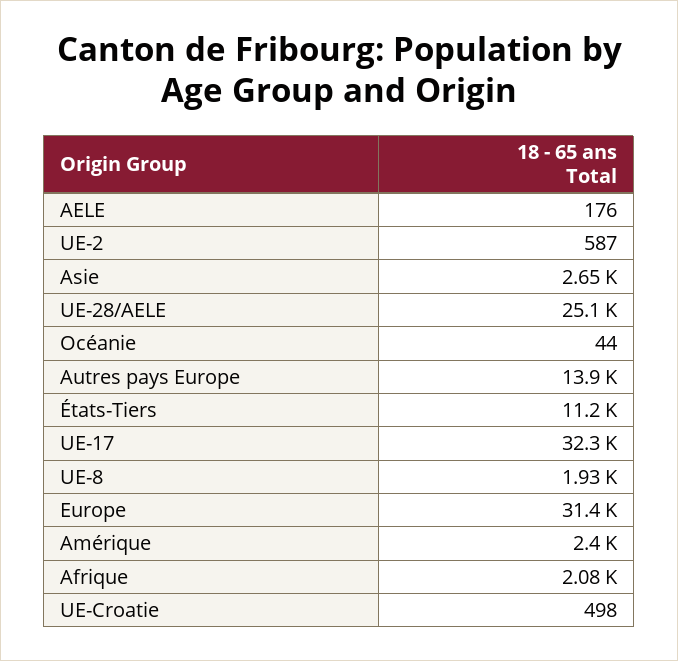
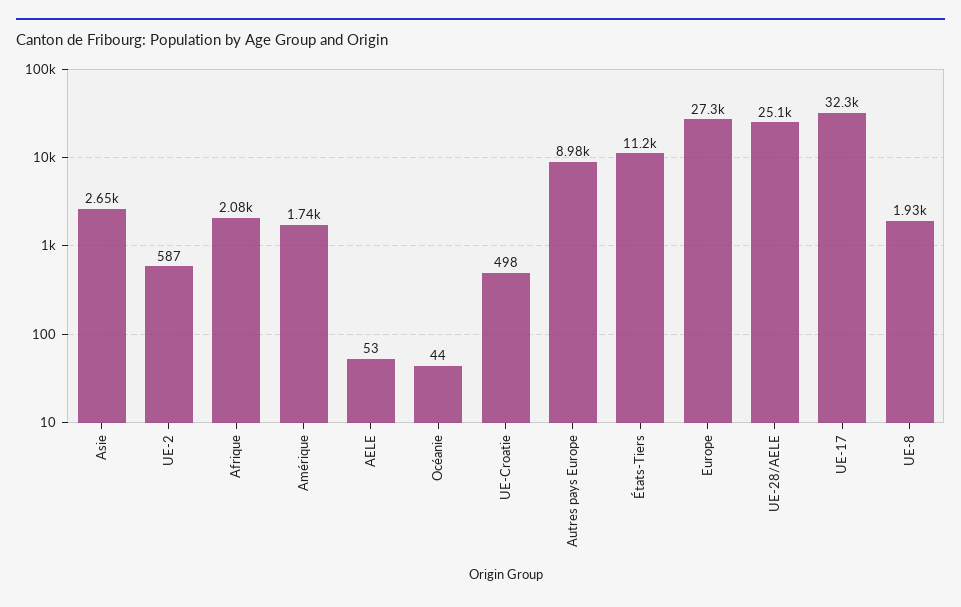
AELE: 176 -> 53
Autres pays Europe: 13900 -> 8980
Europe: 31400 -> 27300
Amérique: 2400 -> 1740

